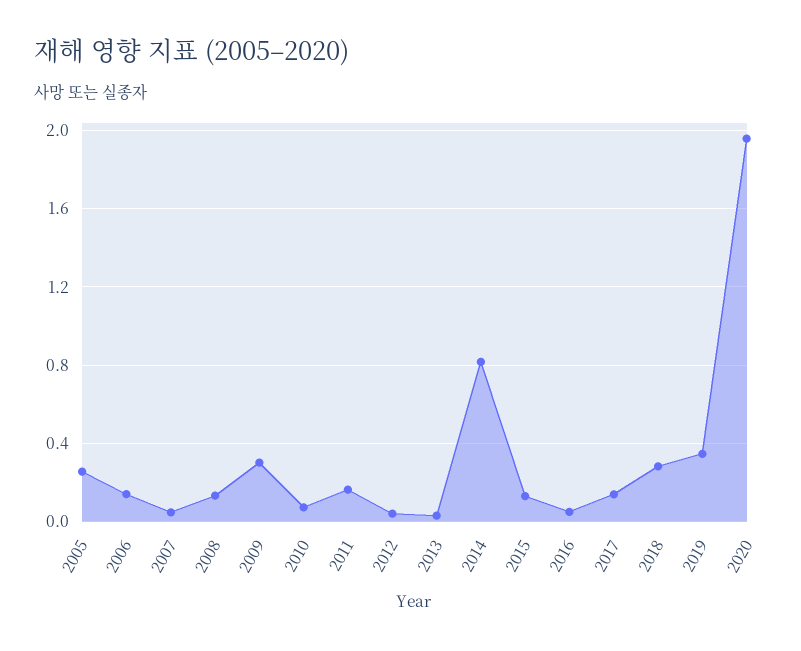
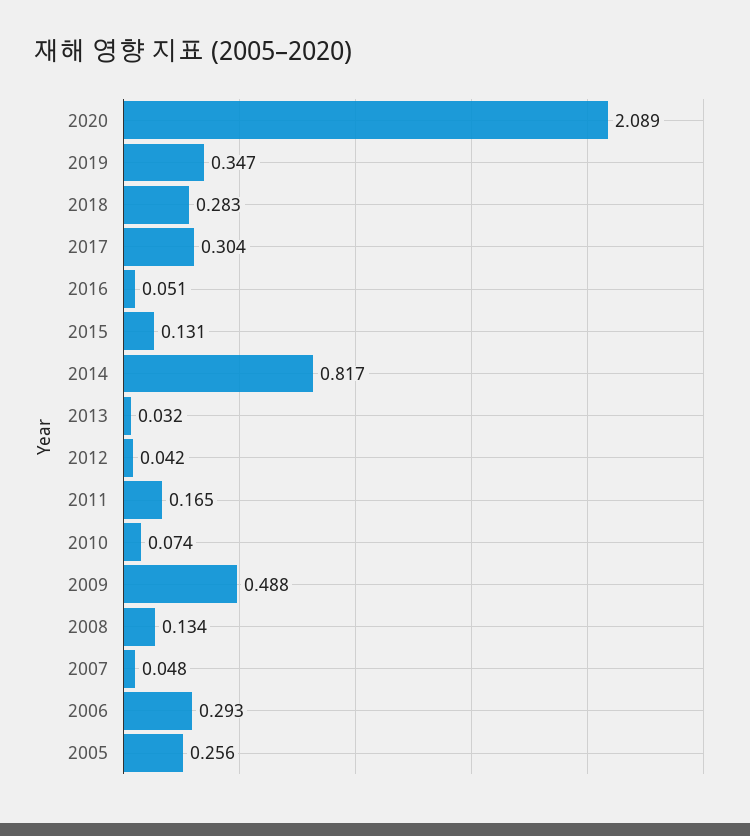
2006: 0.15 -> 0.293
2009: 0.3 -> 0.488
2017: 0.15 -> 0.304
2020: 1.95 -> 2.089

